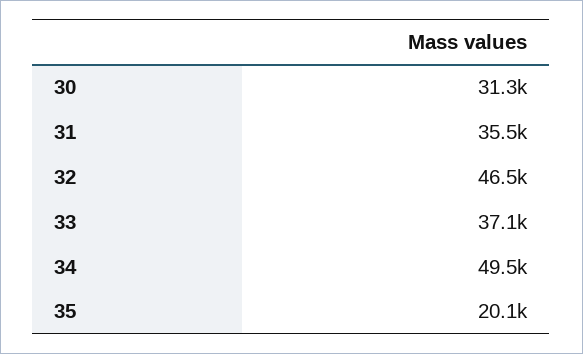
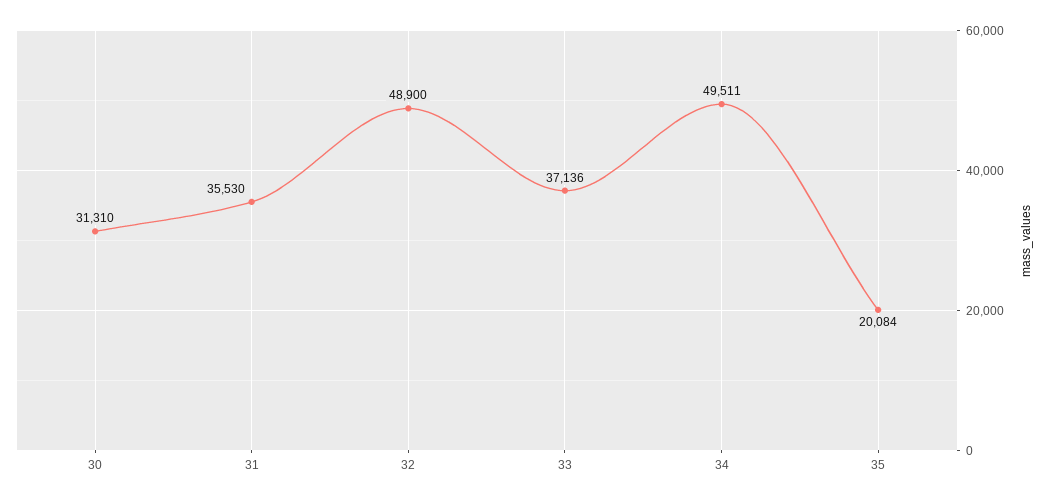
32: 46500 -> 48900

